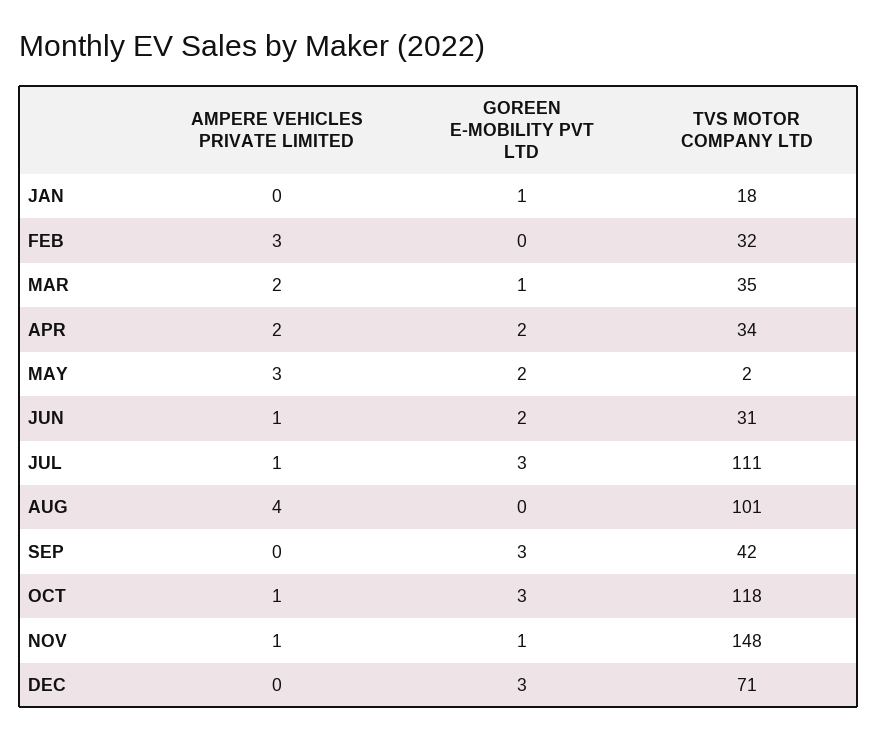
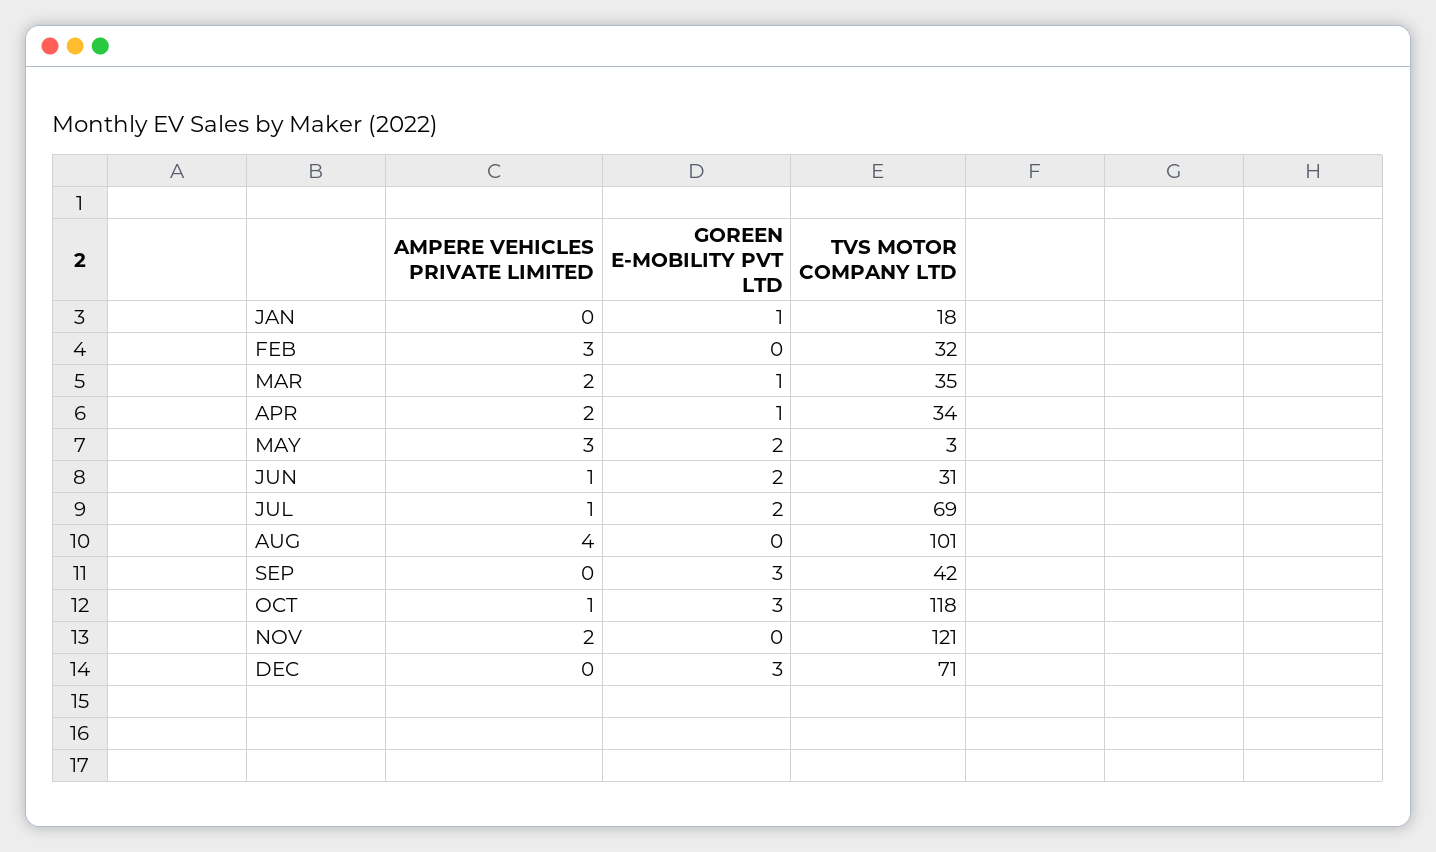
GOREEN E-MOBILITY PVT LTD, APR: 2 -> 1
TVS MOTOR COMPANY LTD, MAY: 2 -> 3
GOREEN E-MOBILITY PVT LTD, JUL: 3 -> 2
TVS MOTOR COMPANY LTD, JUL: 111 -> 69
AMPERE VEHICLES PRIVATE LIMITED, NOV: 1 -> 2
GOREEN E-MOBILITY PVT LTD, NOV: 1 -> 0
TVS MOTOR COMPANY LTD, NOV: 148 -> 121

